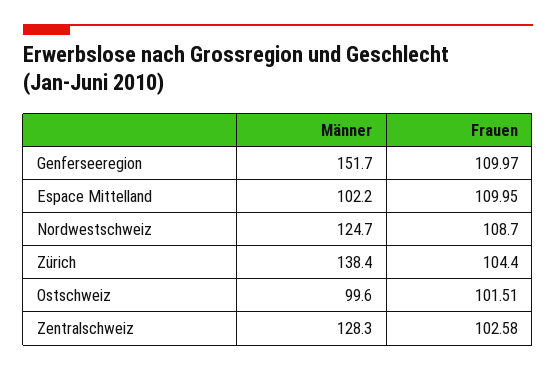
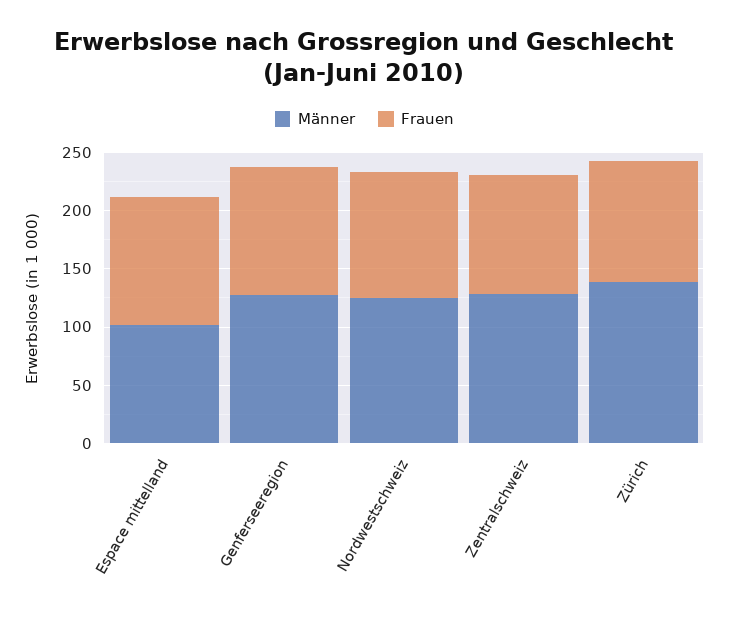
Männer, Genferseeregion: 151.7 -> 130
Männer, Ostschweiz: 99.6 -> none
Frauen, Ostschweiz: 101.51 -> none

